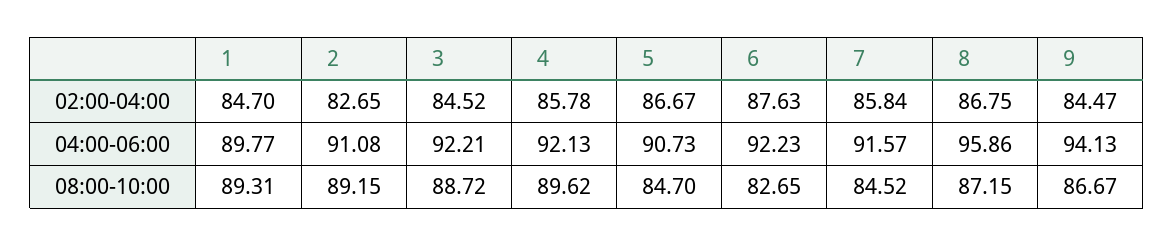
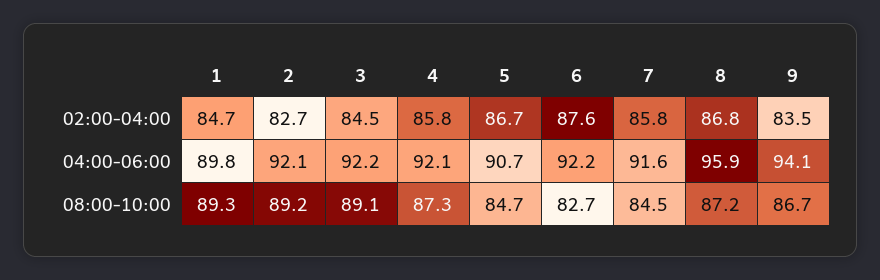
9, 02:00-04:00: 84.47 -> 83.5
2, 04:00-06:00: 91.08 -> 92.1
3, 08:00-10:00: 88.72 -> 89.1
4, 08:00-10:00: 89.62 -> 87.3

